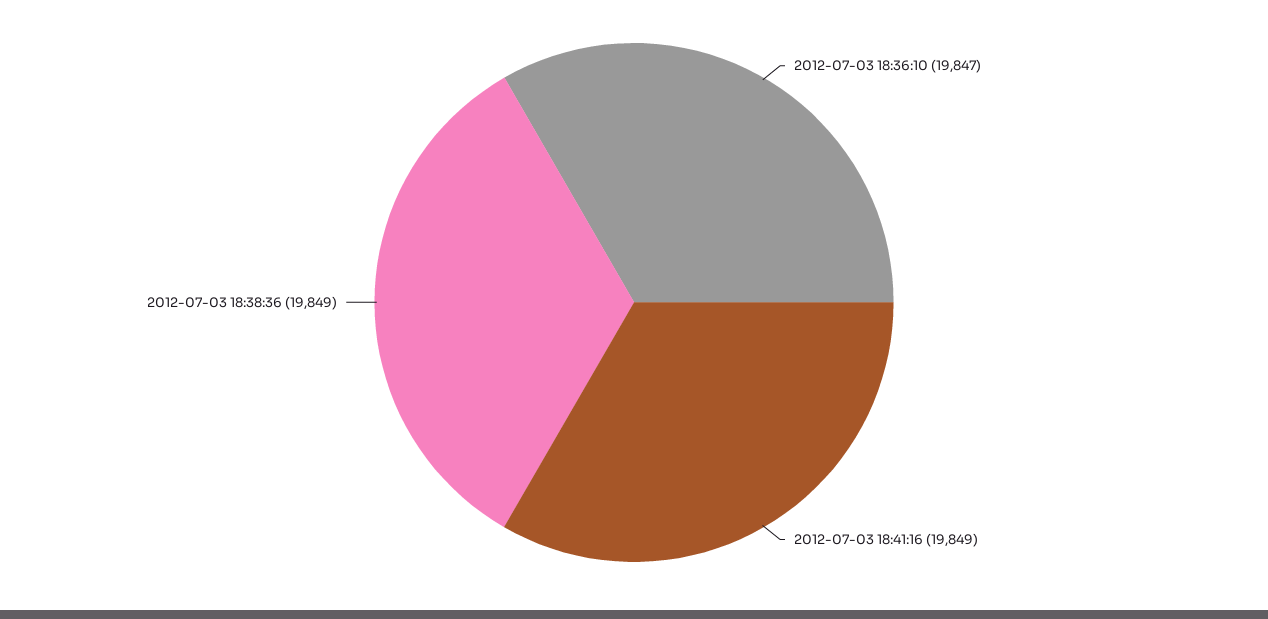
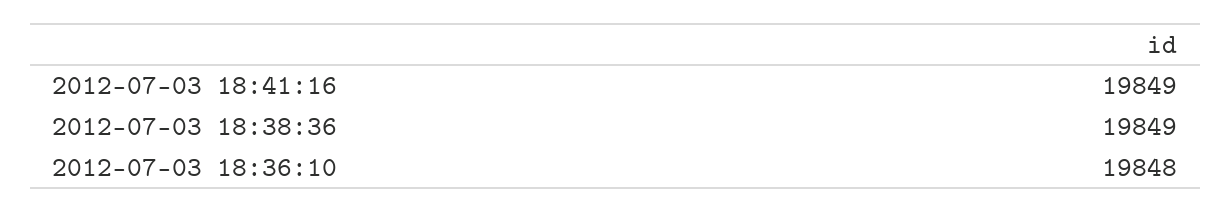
2012-07-03 18:36:10: 19847 -> 19848

